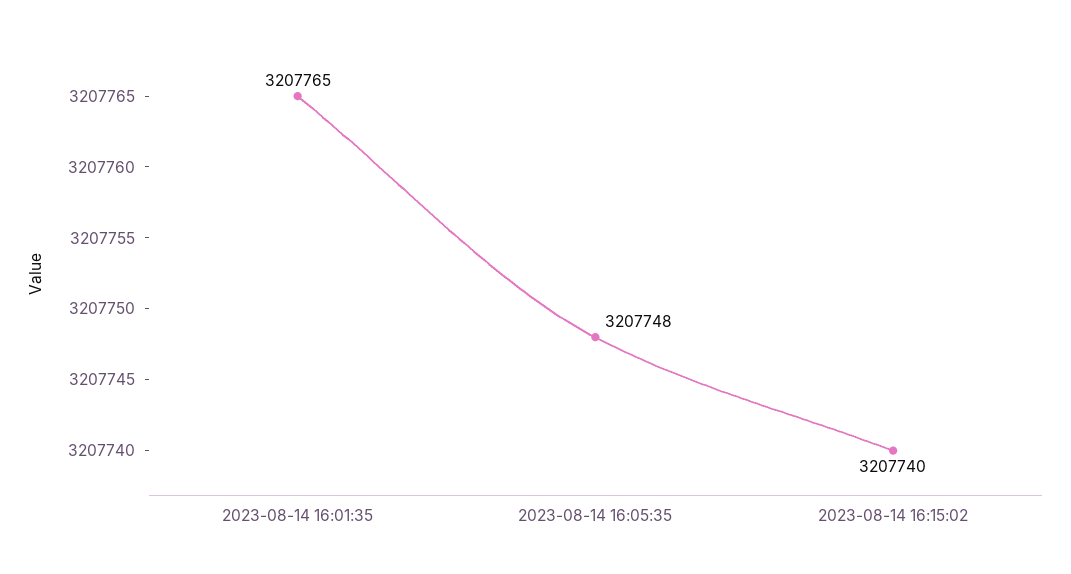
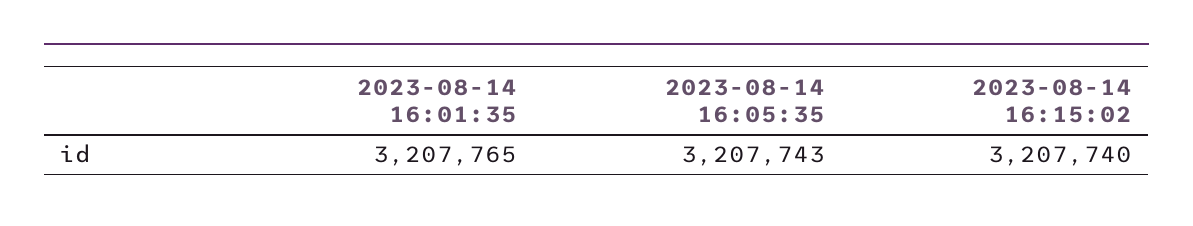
2023-08-14 16:05:35: 3207748 -> 3207743

